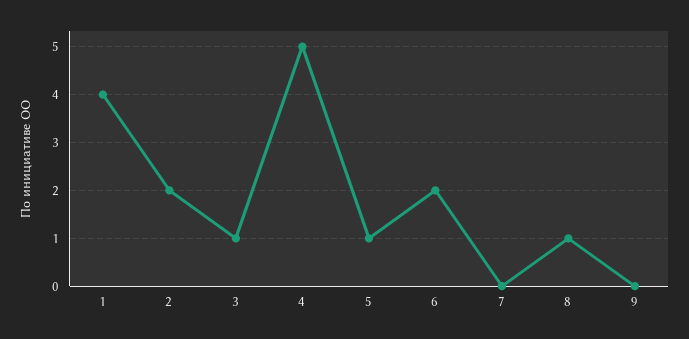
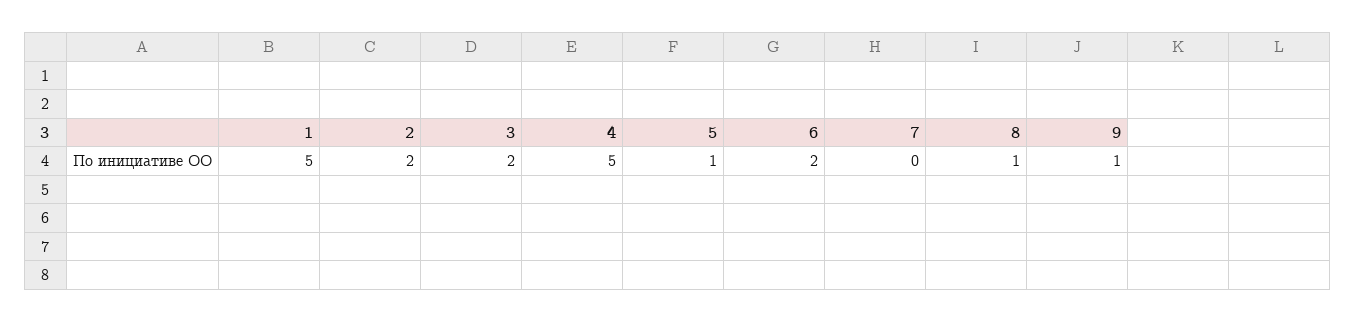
1: 4 -> 5
3: 1 -> 2
9: 0 -> 1

